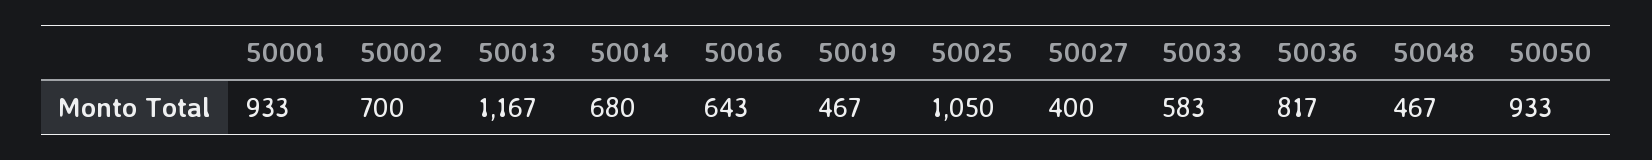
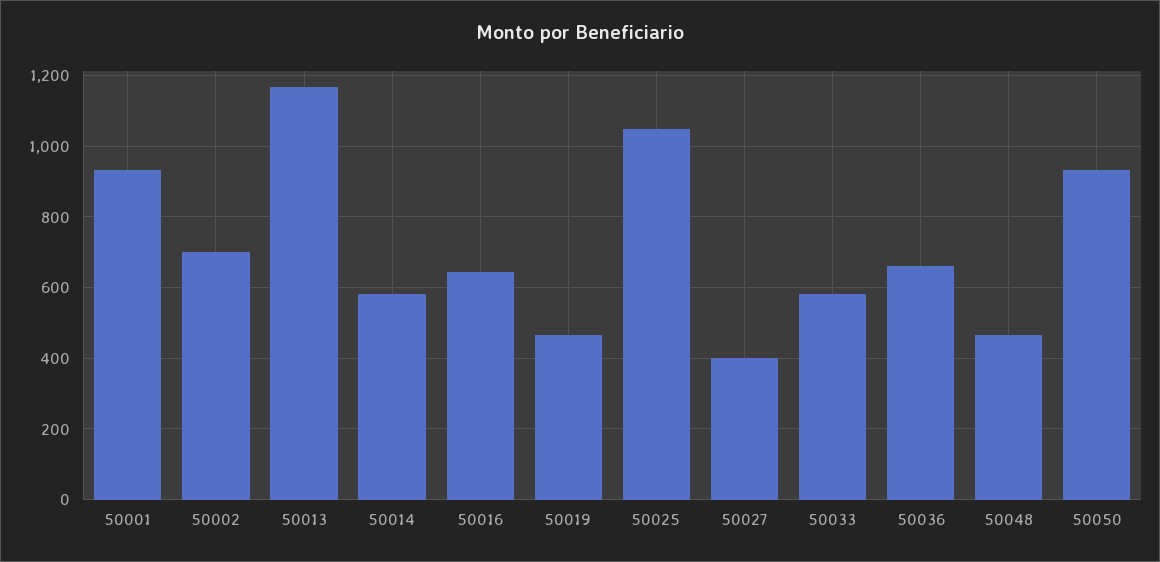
50014: 680 -> 580
50036: 817 -> 660

